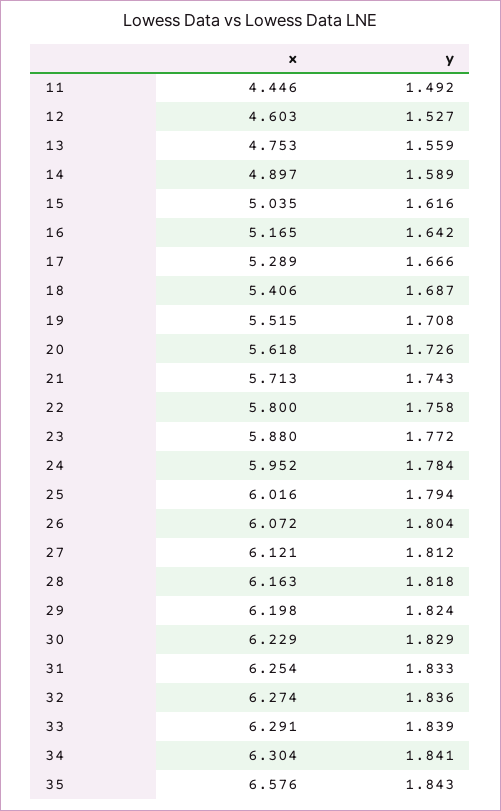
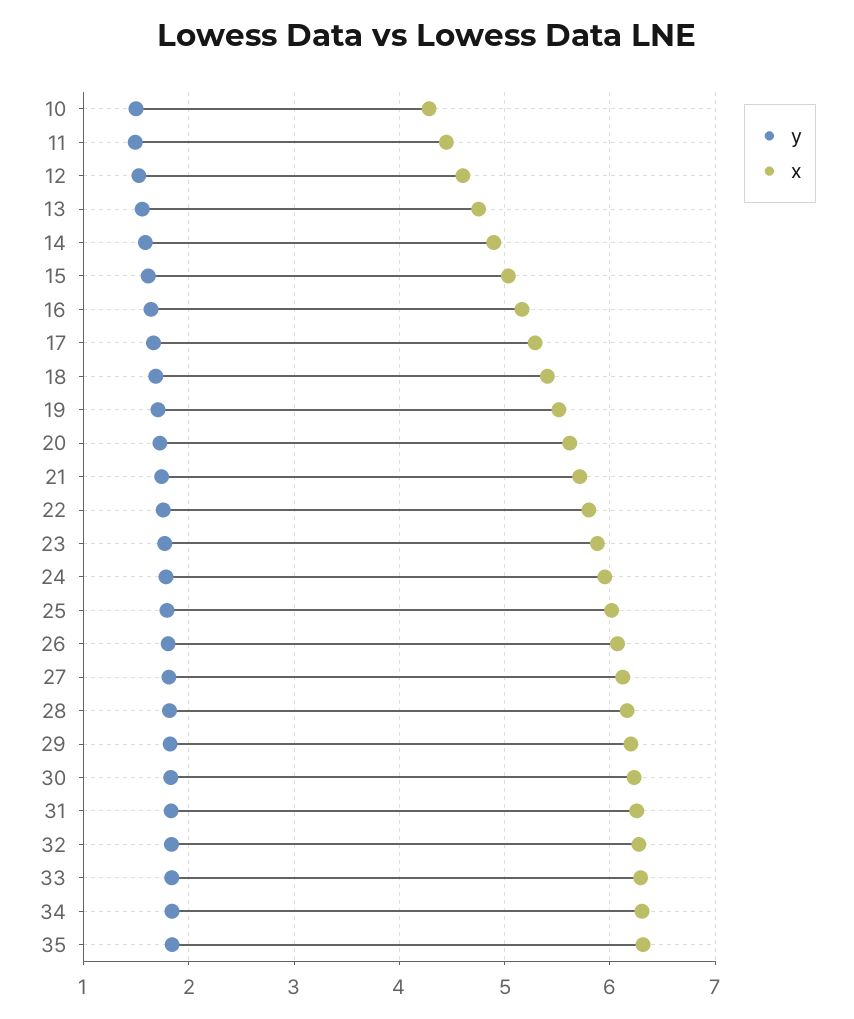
x, 35: 6.576 -> 6.3
y, 10: none -> 1.5
x, 10: none -> 4.3

